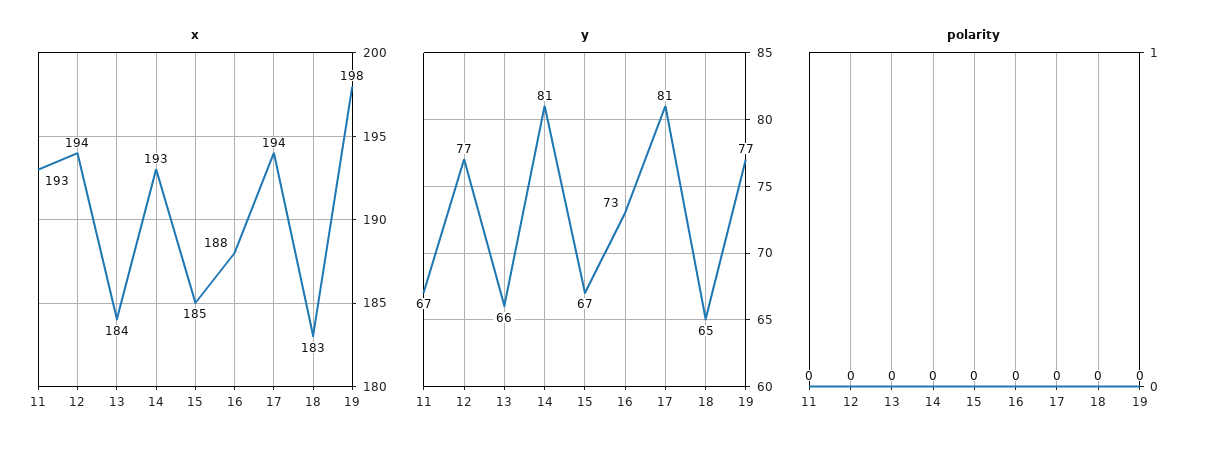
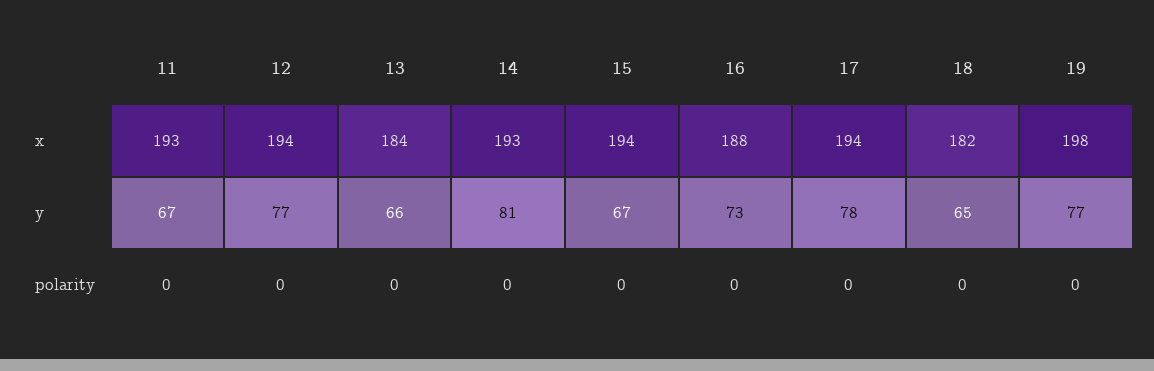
x, 15: 185 -> 194
x, 18: 183 -> 182
y, 17: 81 -> 78

